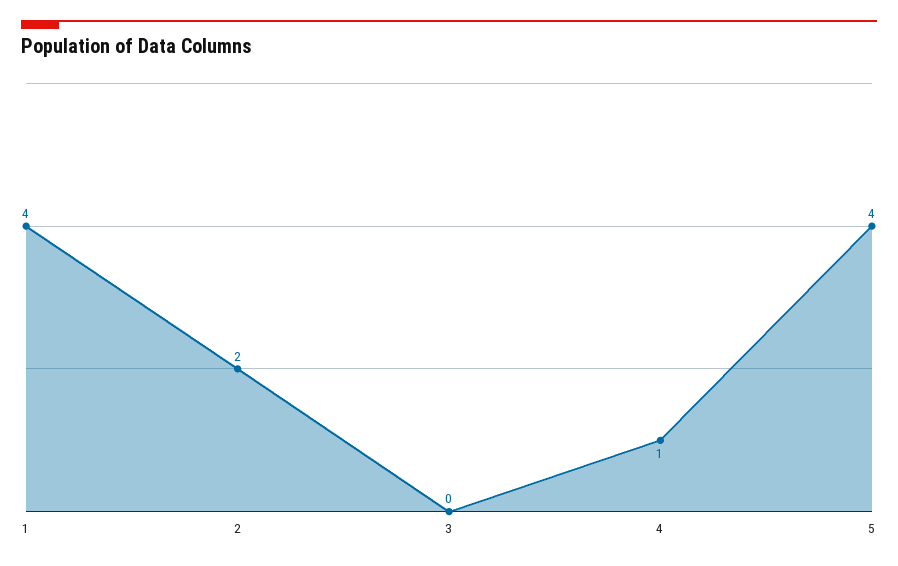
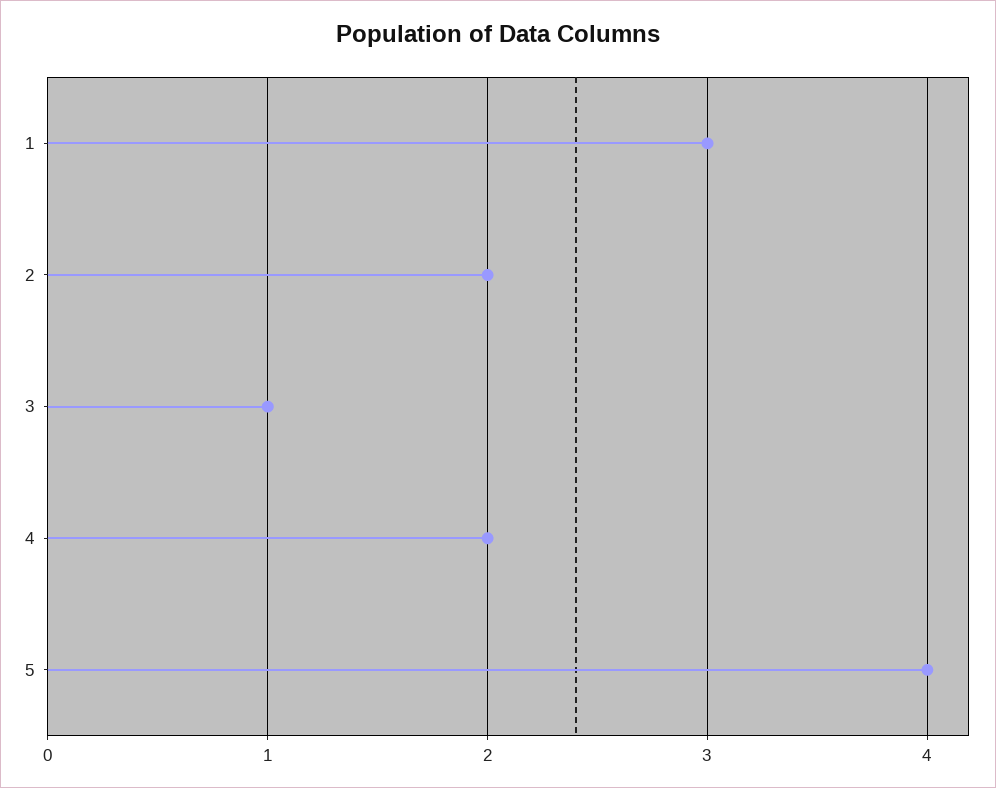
1: 4 -> 3
3: 0 -> 1
4: 1 -> 2

